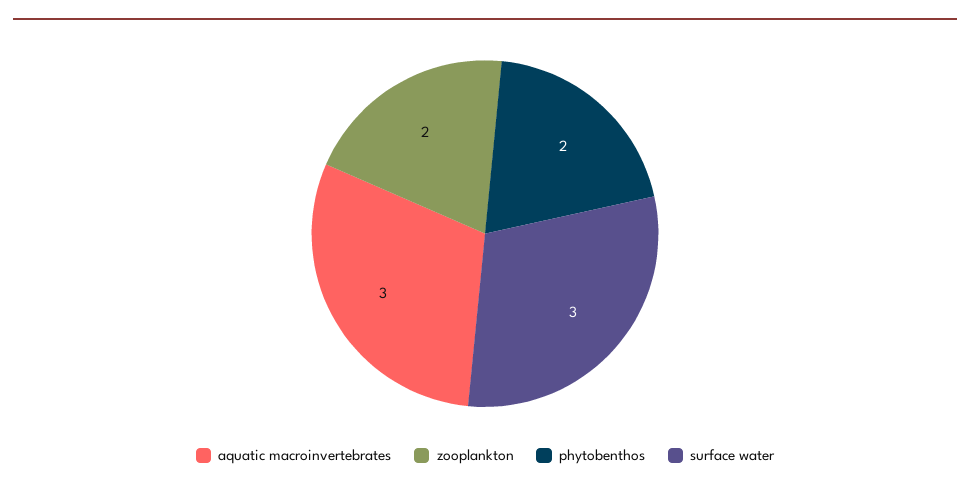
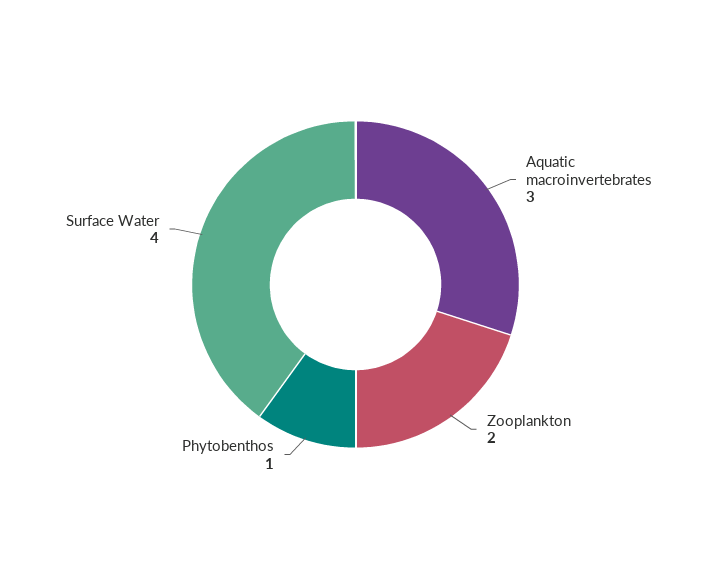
phytobenthos: 2 -> 1
surface water: 3 -> 4

